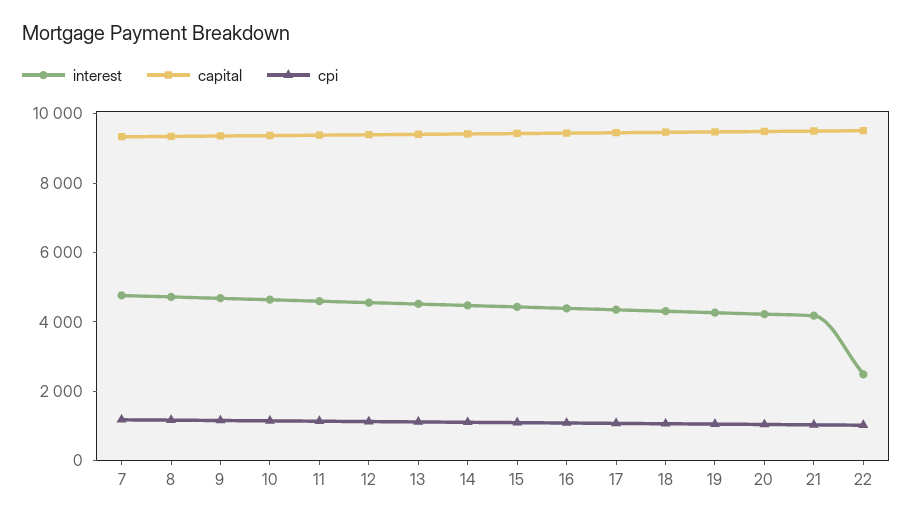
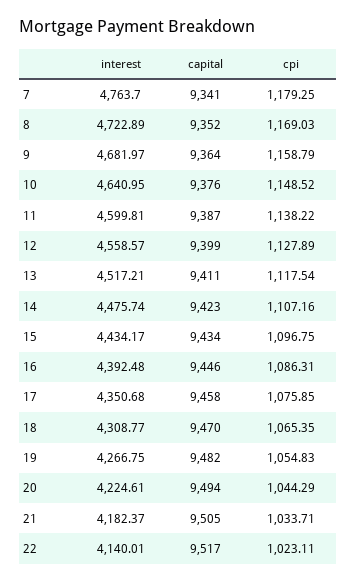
interest, 22: 2500 -> 4140.01

